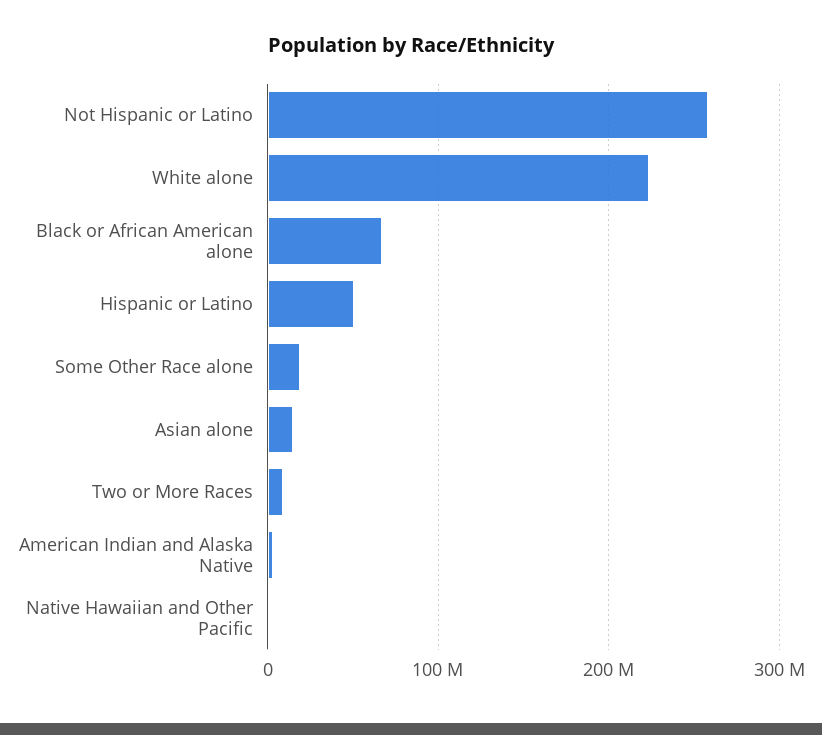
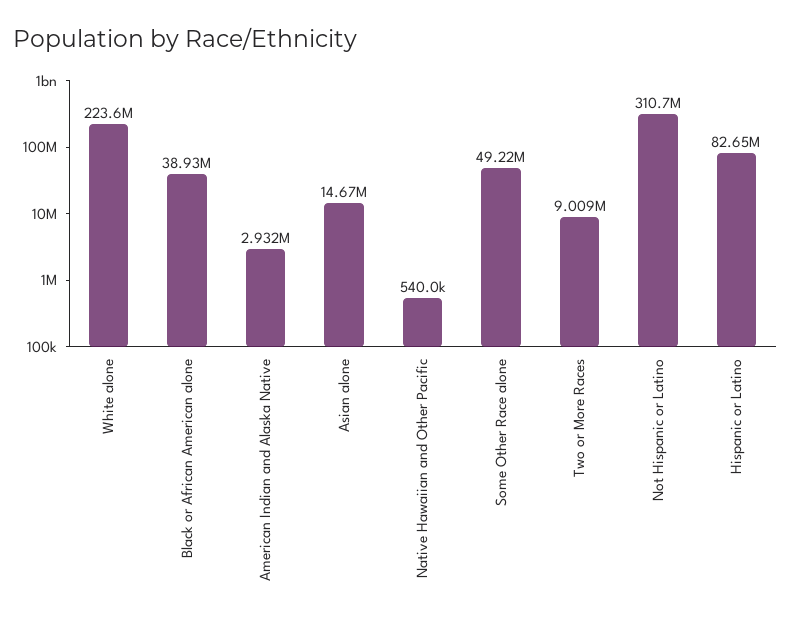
Not Hispanic or Latino: 260000000 -> 310700000
Black or African American alone: 70000000 -> 38930000
Hispanic or Latino: 50000000 -> 82650000
Some Other Race alone: 20000000 -> 49220000

